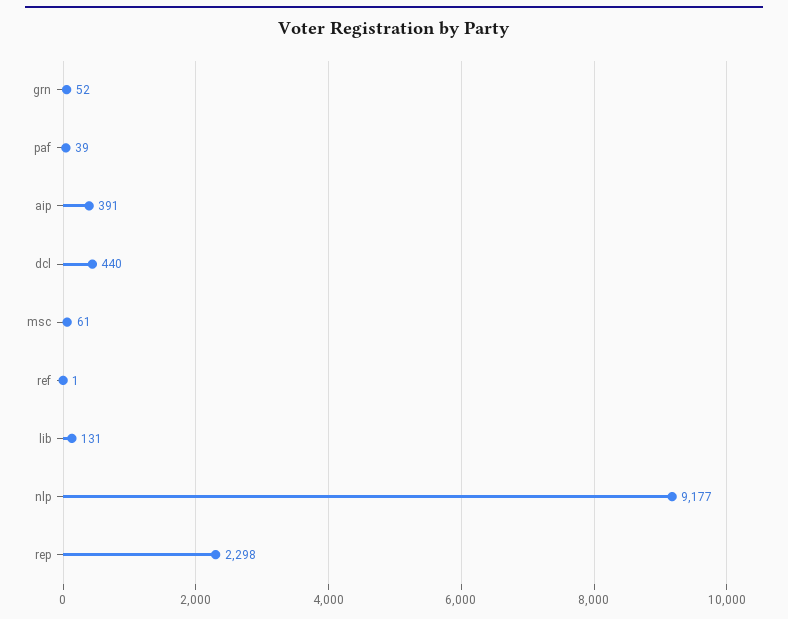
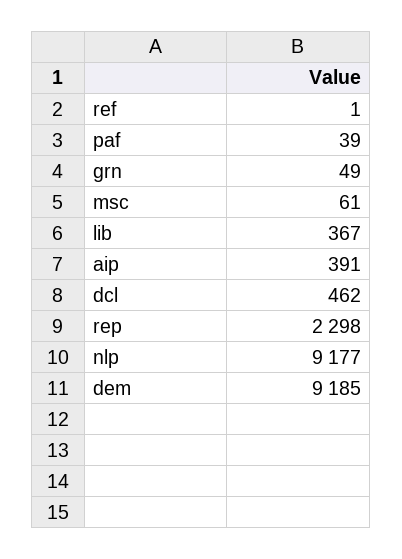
grn: 52 -> 49
dcl: 440 -> 462
lib: 131 -> 367
dem: none -> 9185

